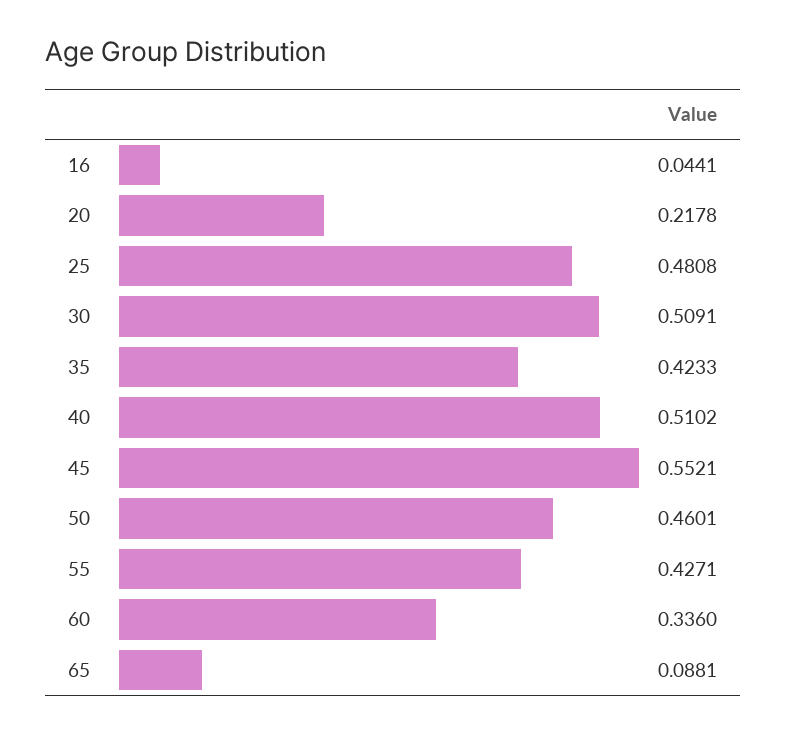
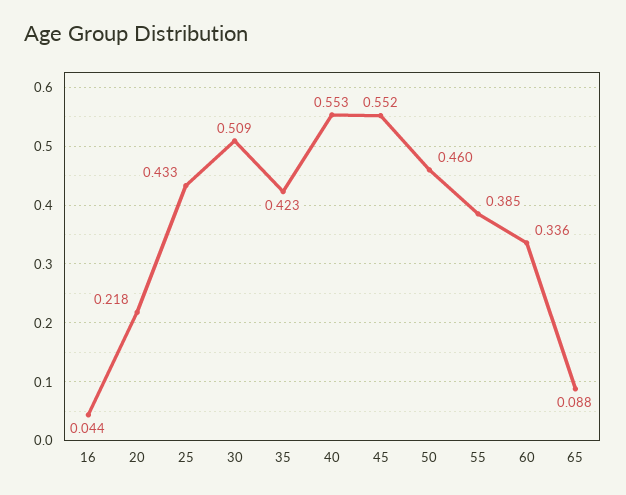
25: 0.4808 -> 0.433
40: 0.5102 -> 0.553
55: 0.4271 -> 0.385

